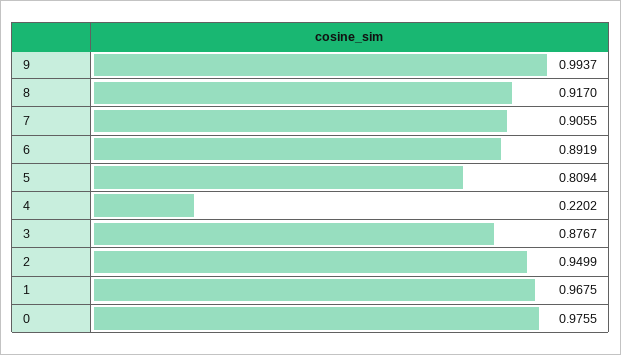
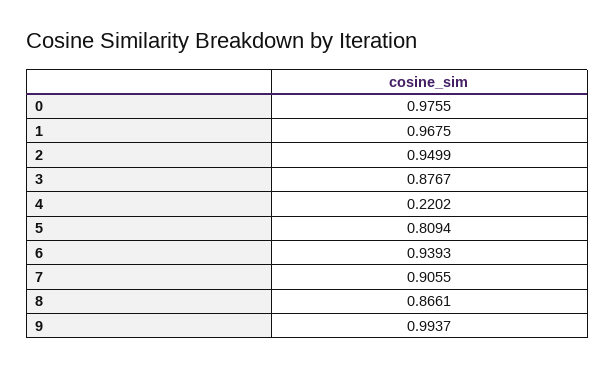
8: 0.917 -> 0.8661
6: 0.8919 -> 0.9393

